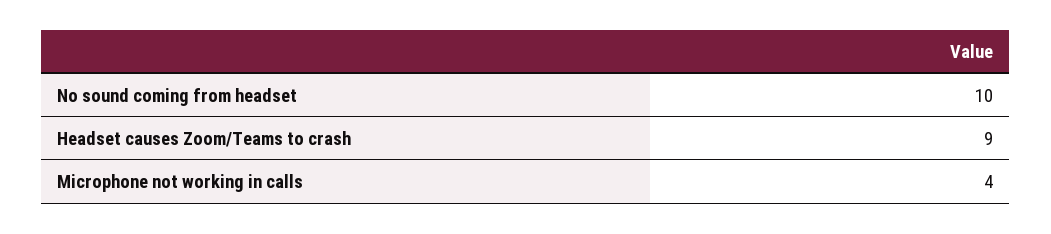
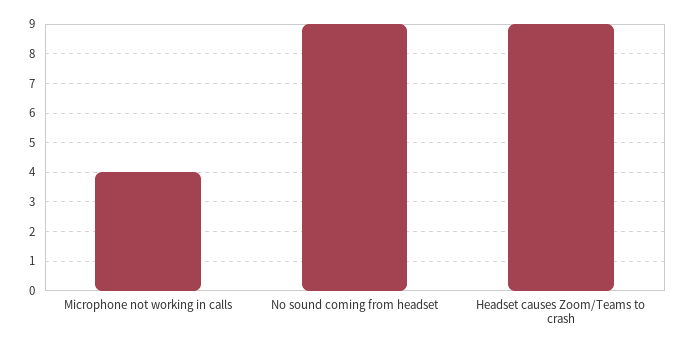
No sound coming from headset: 10 -> 9

